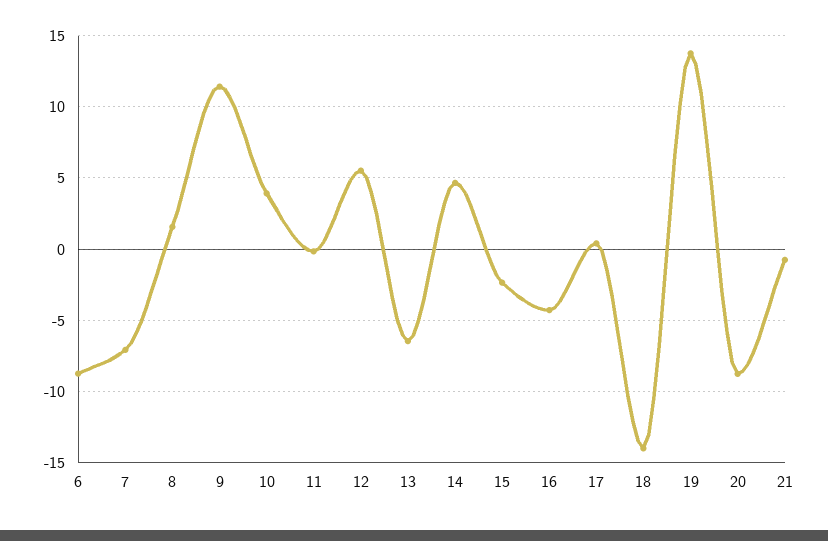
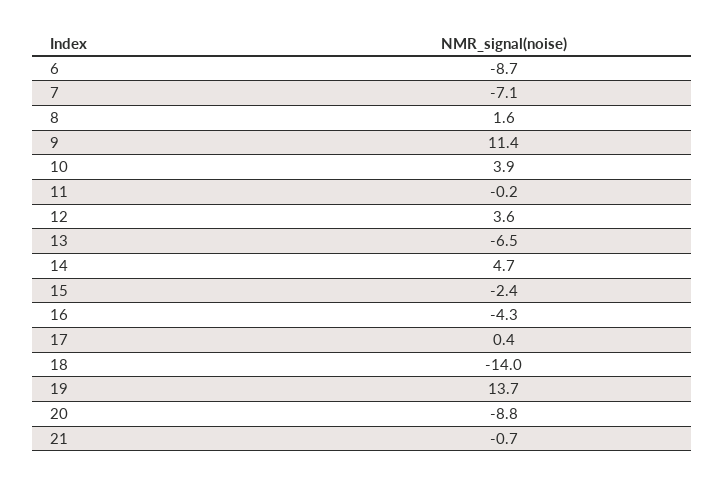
12: 5.5 -> 3.6

